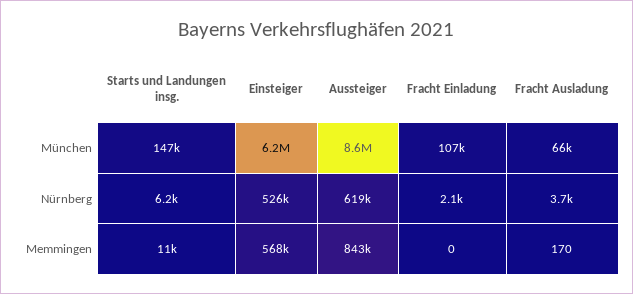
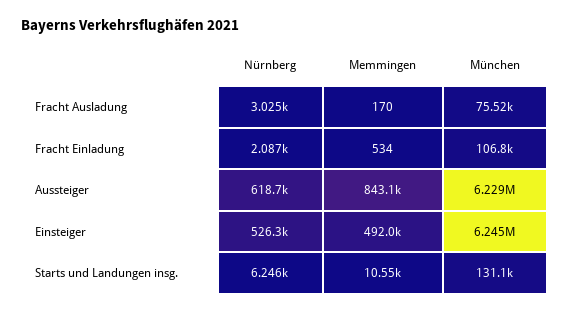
Starts und Landungen insg., München: 147000 -> 131100
Aussteiger, München: 8600000 -> 6229000
Fracht Ausladung, München: 66000 -> 75520
Fracht Ausladung, Nürnberg: 3700 -> 3025
Einsteiger, Memmingen: 568000 -> 492000
Fracht Einladung, Memmingen: 0 -> 534

